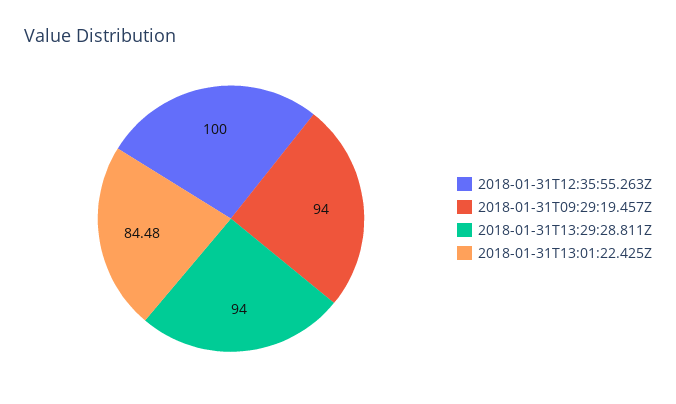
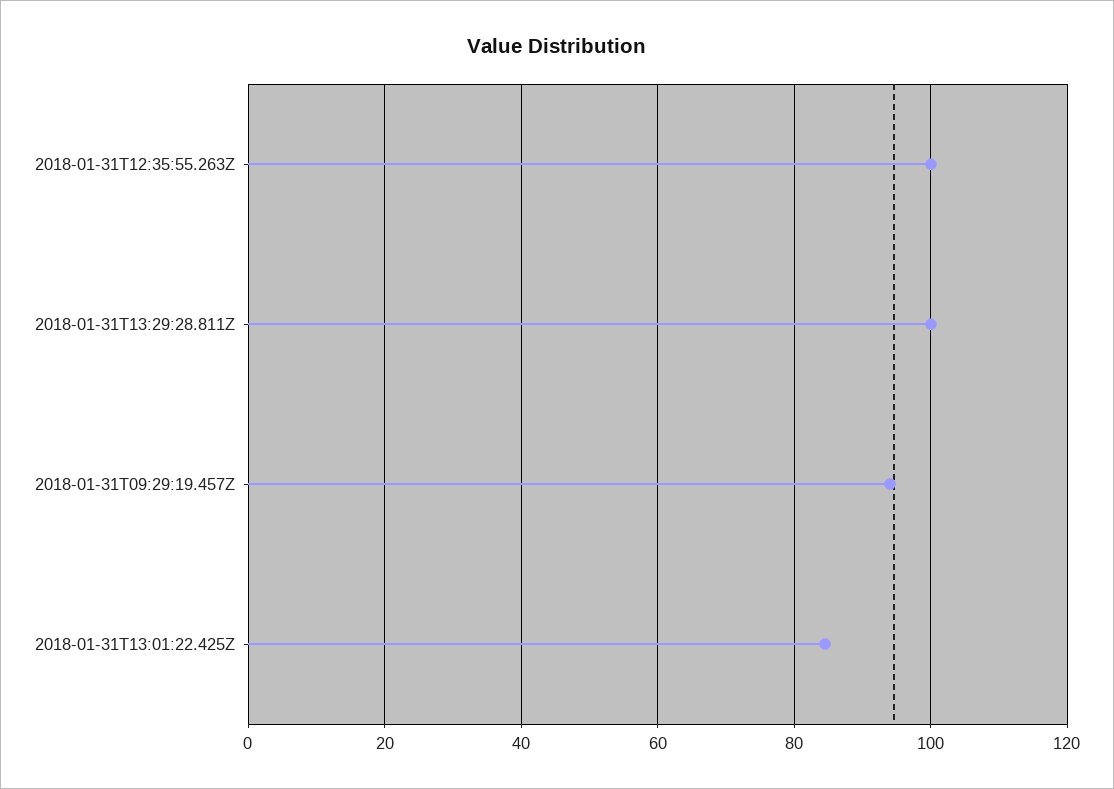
2018-01-31T13:29:28.811Z: 94 -> 100

